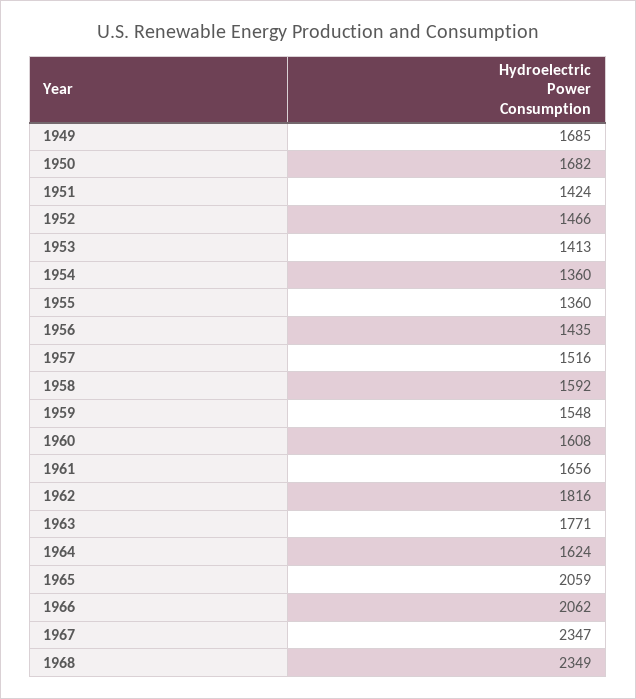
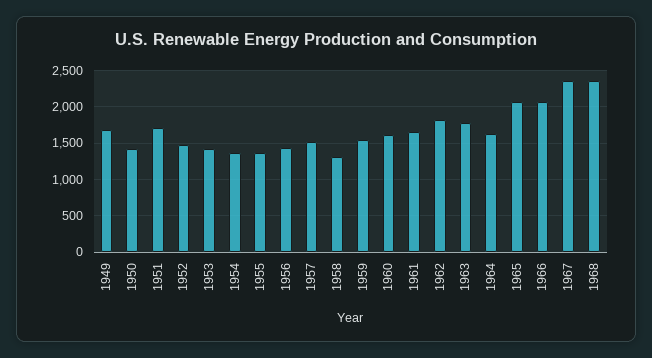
1950: 1682 -> 1400
1951: 1424 -> 1700
1958: 1592 -> 1300

